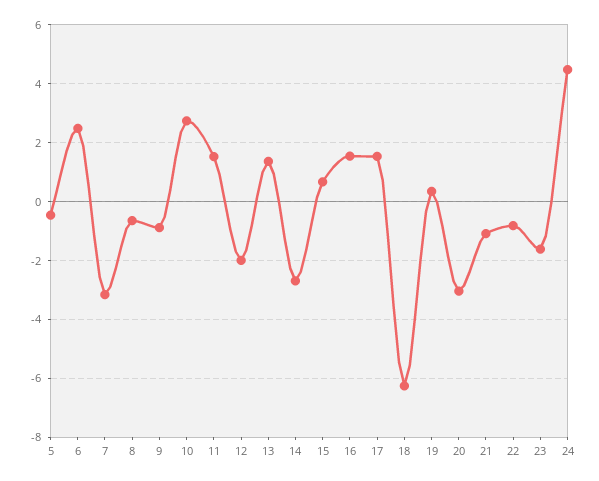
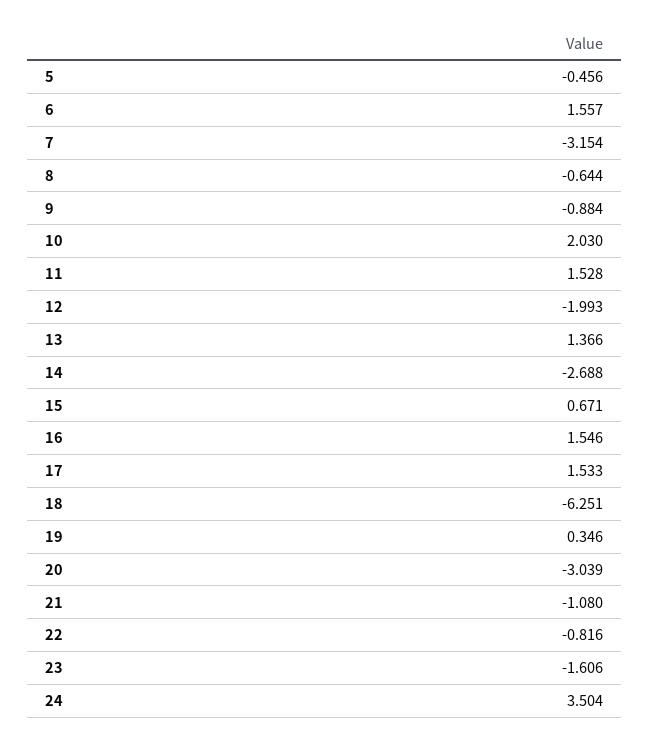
6: 2.5 -> 1.557
10: 2.75 -> 2.03
24: 4.5 -> 3.504

